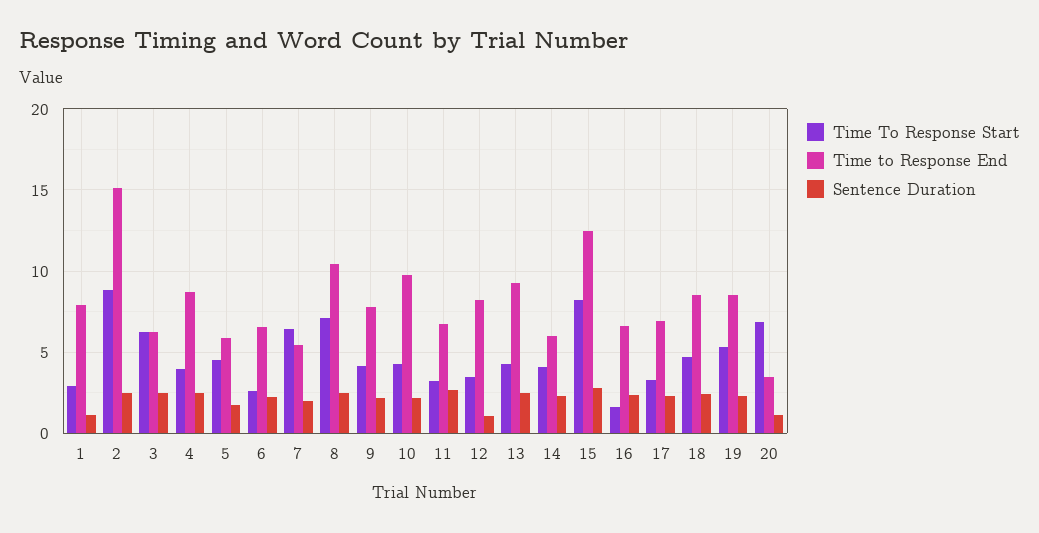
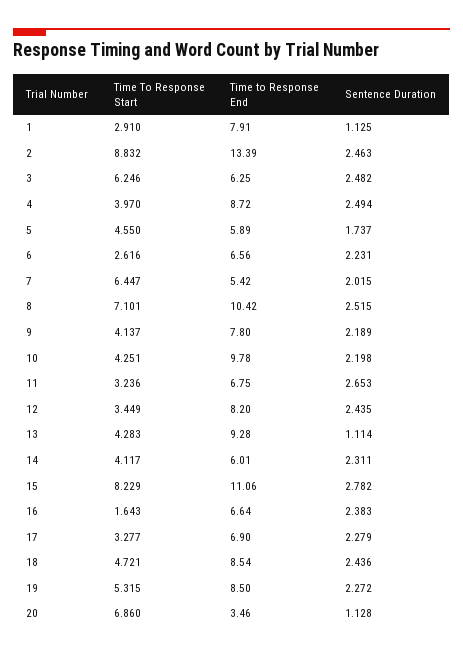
Time to Response End, 2: 15 -> 13.39
Sentence Duration, 12: 1 -> 2.435
Sentence Duration, 13: 2.5 -> 1.114
Time to Response End, 15: 12.5 -> 11.06

